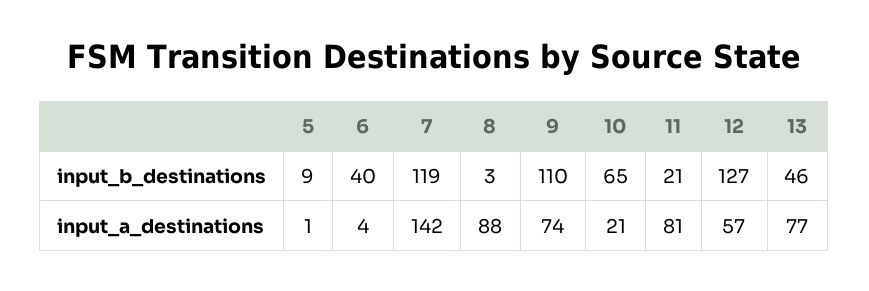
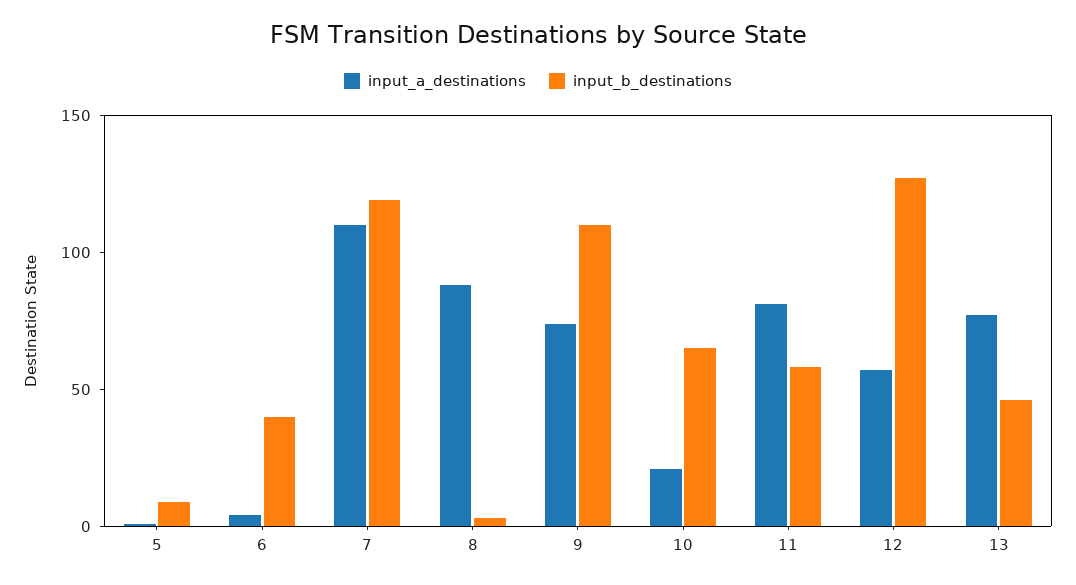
input_b_destinations, 11: 21 -> 60
input_a_destinations, 7: 142 -> 110

